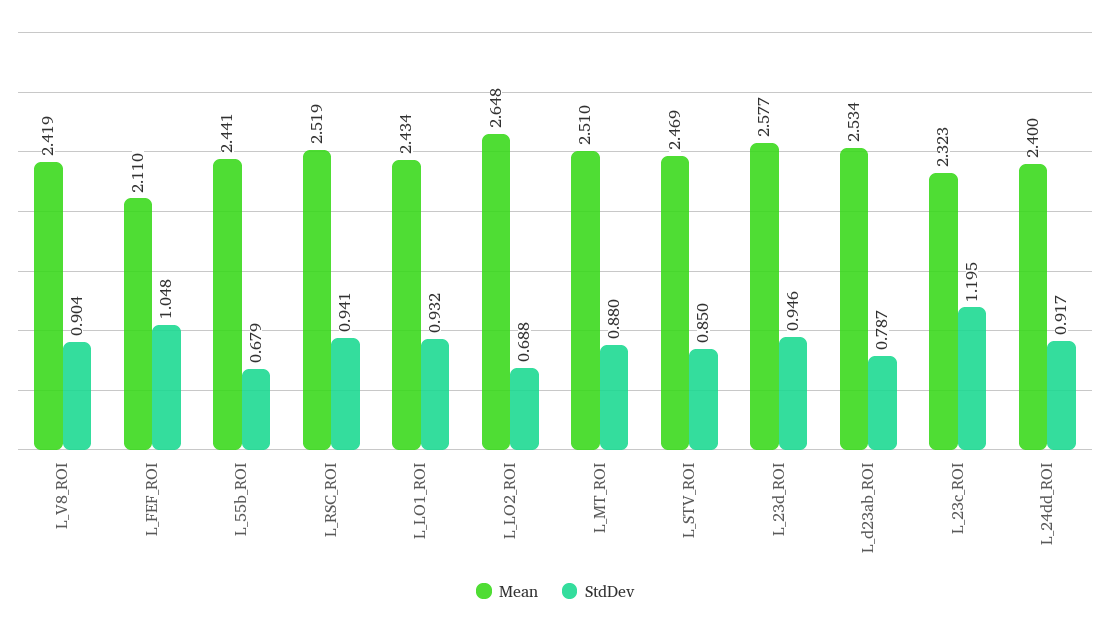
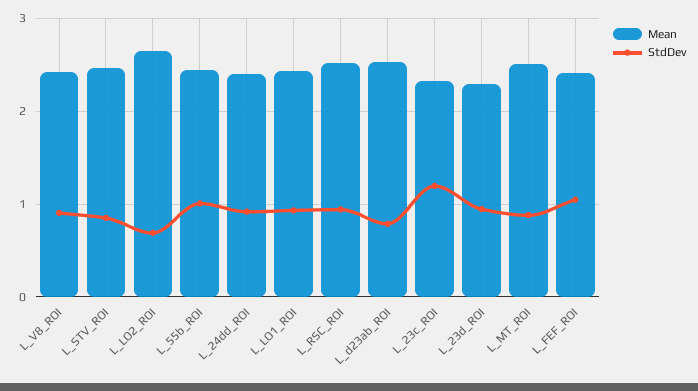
Mean, L_FEF_ROI: 2.11 -> 2.4
StdDev, L_55b_ROI: 0.679 -> 1
Mean, L_23d_ROI: 2.577 -> 2.3

